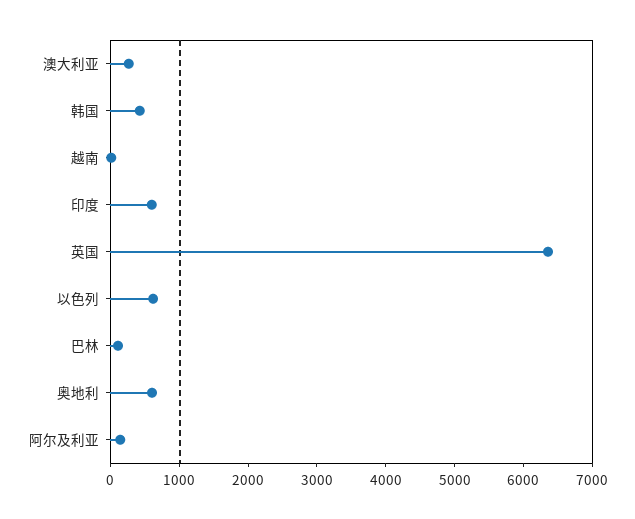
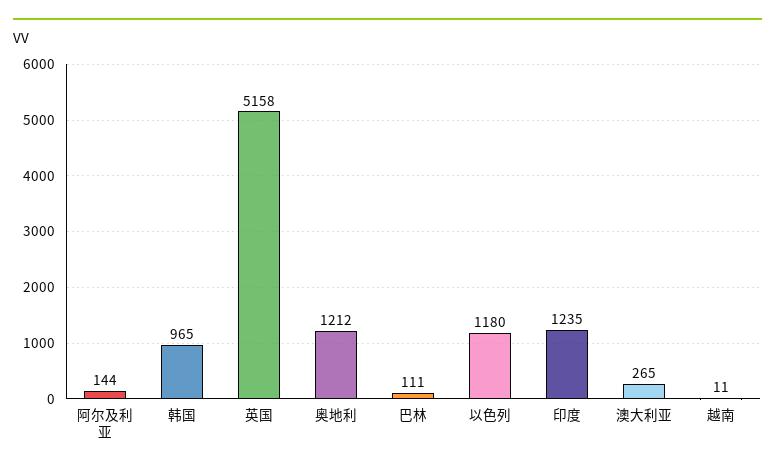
韩国: 400 -> 965
印度: 600 -> 1235
英国: 6400 -> 5158
以色列: 600 -> 1180
奥地利: 600 -> 1212

